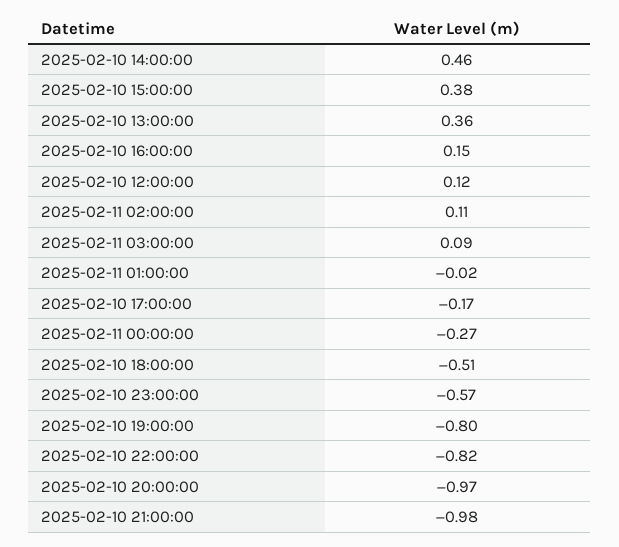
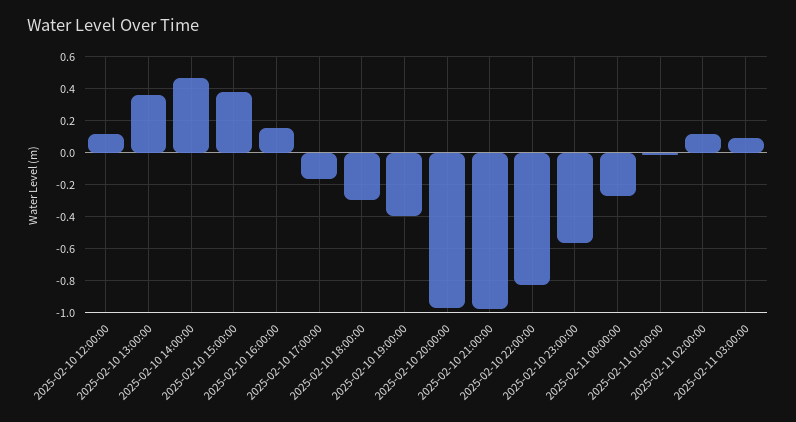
2025-02-10 18:00:00: -0.51 -> -0.3
2025-02-10 19:00:00: -0.8 -> -0.4

